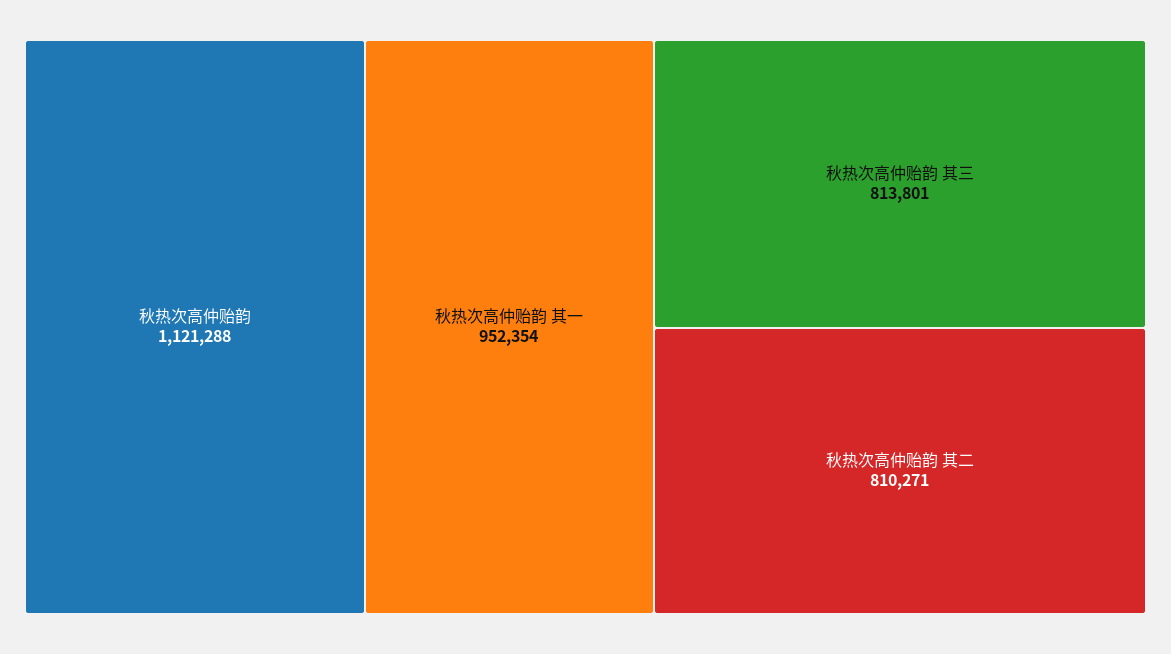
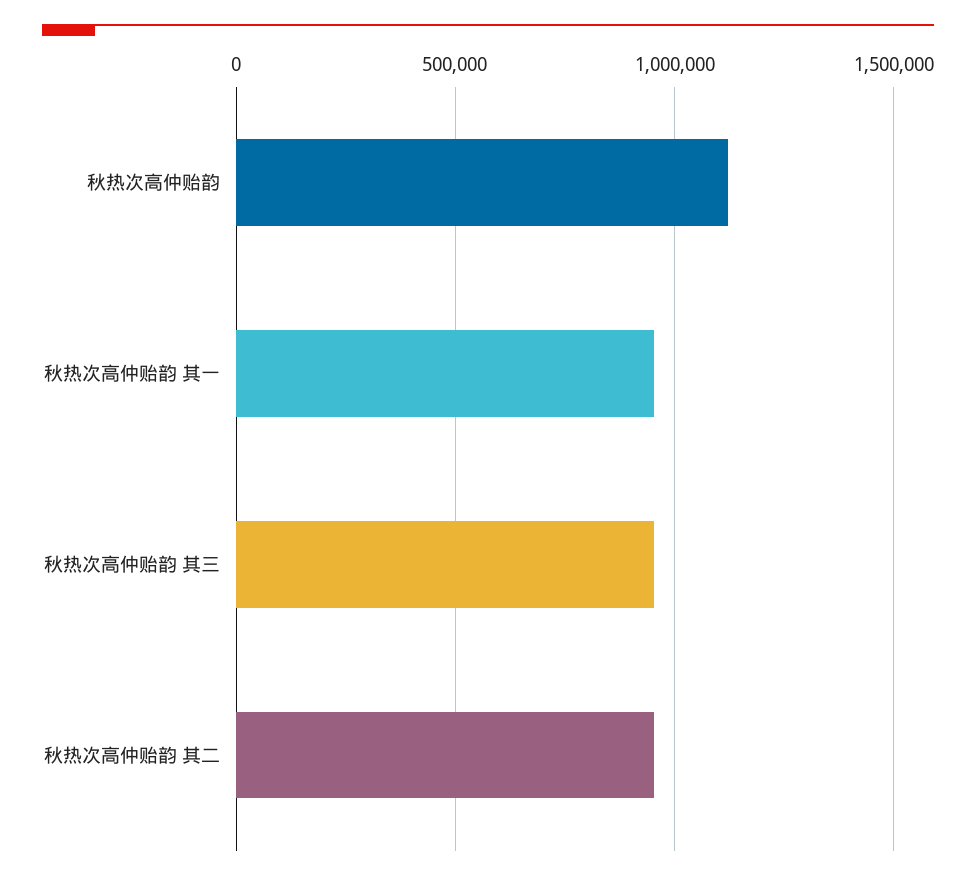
秋热次高仲贻韵 其三: 813801 -> 950000
秋热次高仲贻韵 其二: 810271 -> 950000

